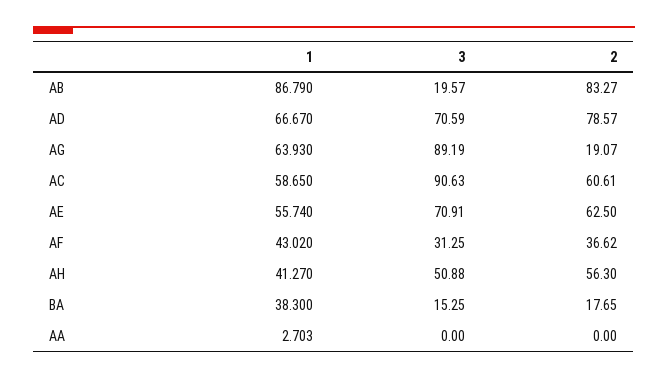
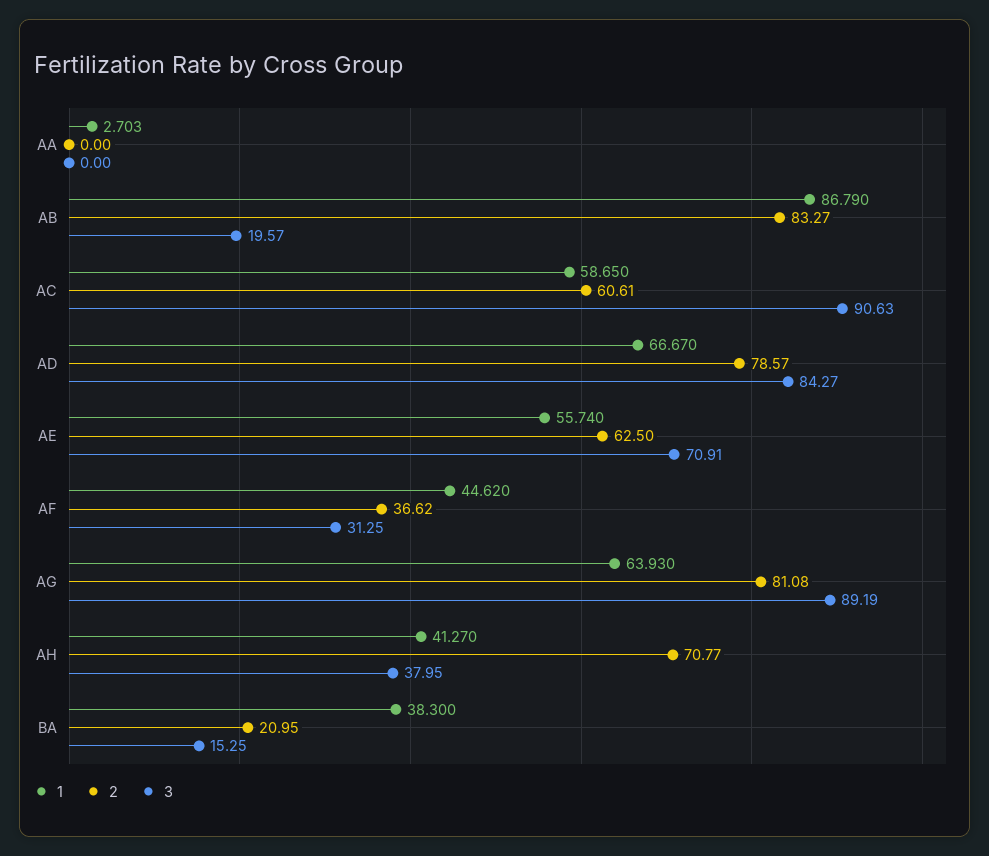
3, AD: 70.59 -> 84.27
2, AG: 19.07 -> 81.08
1, AF: 43.02 -> 44.62
3, AH: 50.88 -> 37.95
2, AH: 56.3 -> 70.77
2, BA: 17.65 -> 20.95

